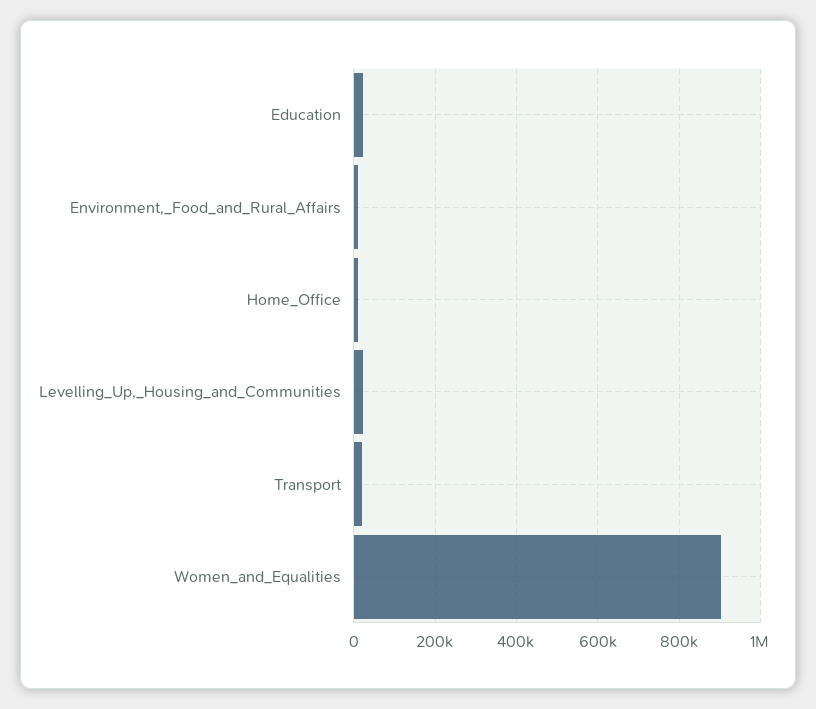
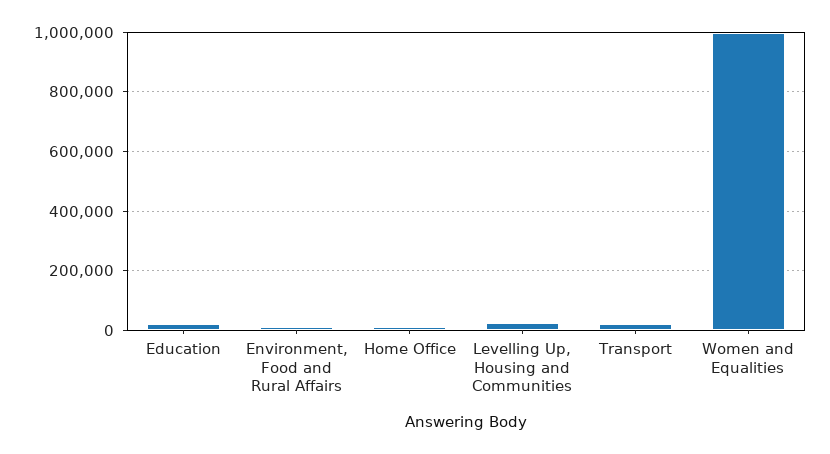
Women_and_Equalities: 900000 -> 1000000

